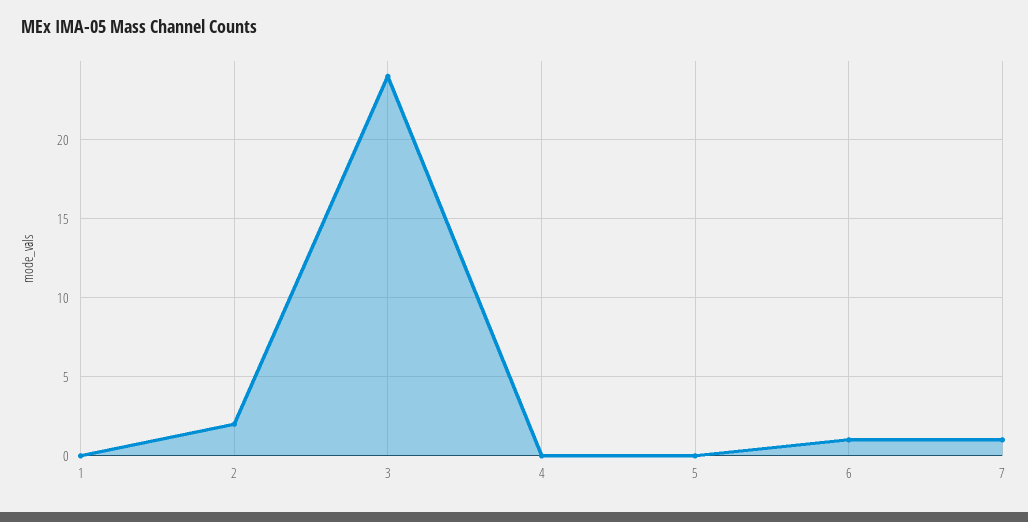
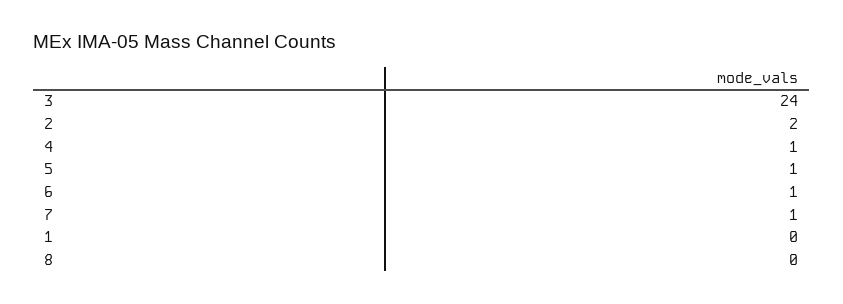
4: 0 -> 1
5: 0 -> 1
8: none -> 0

